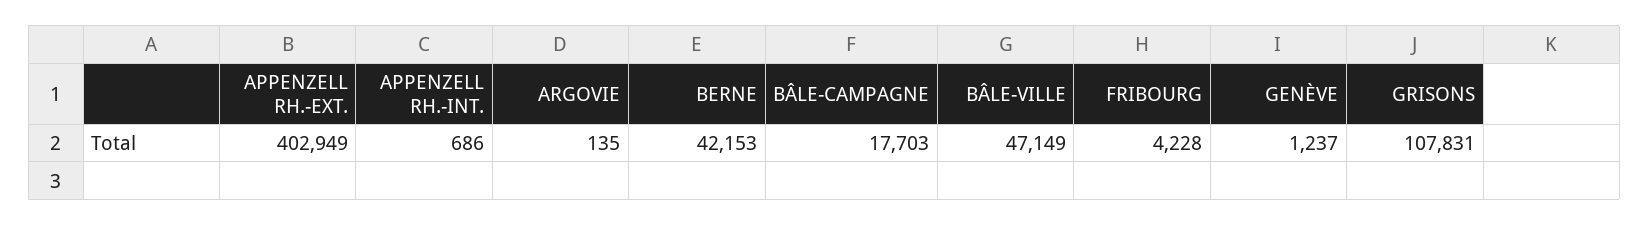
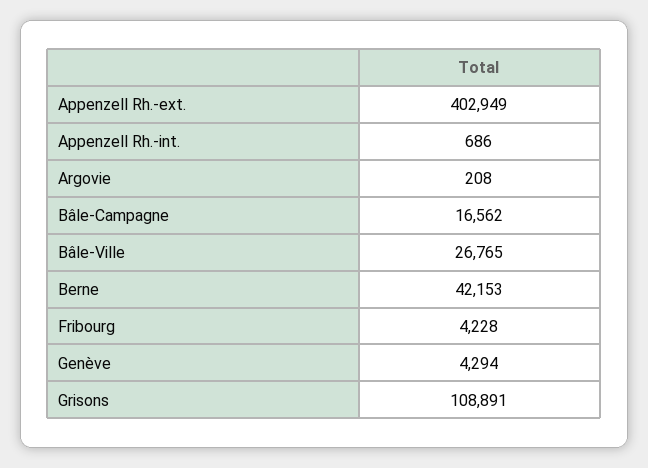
ARGOVIE: 135 -> 208
BÂLE-CAMPAGNE: 17703 -> 16562
BÂLE-VILLE: 47149 -> 26765
GENÈVE: 1237 -> 4294
GRISONS: 107831 -> 108891

